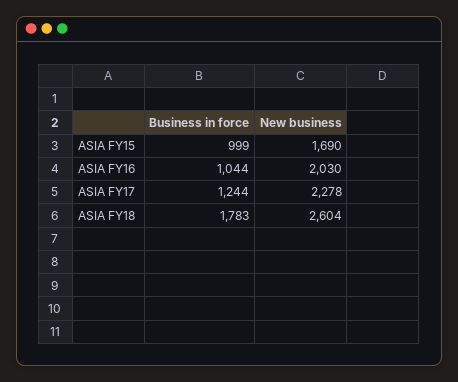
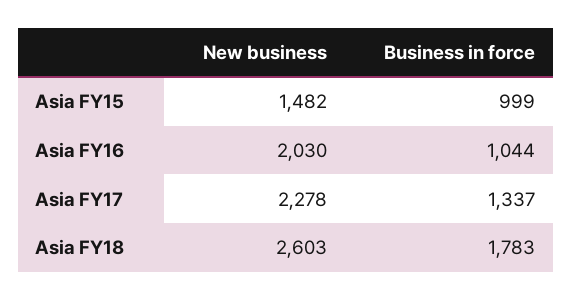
New business, ASIA FY15: 1690 -> 1482
Business in force, ASIA FY17: 1244 -> 1337
New business, ASIA FY18: 2604 -> 2603

